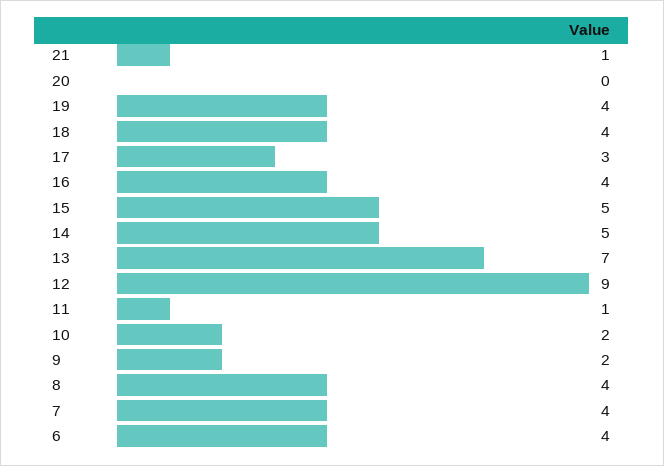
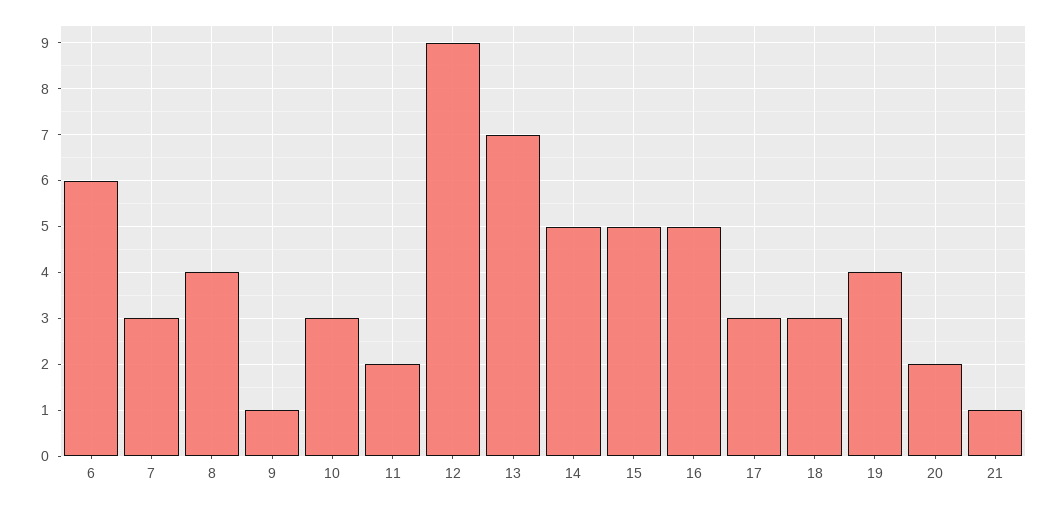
20: 0 -> 2
18: 4 -> 3
16: 4 -> 5
11: 1 -> 2
10: 2 -> 3
9: 2 -> 1
7: 4 -> 3
6: 4 -> 6

